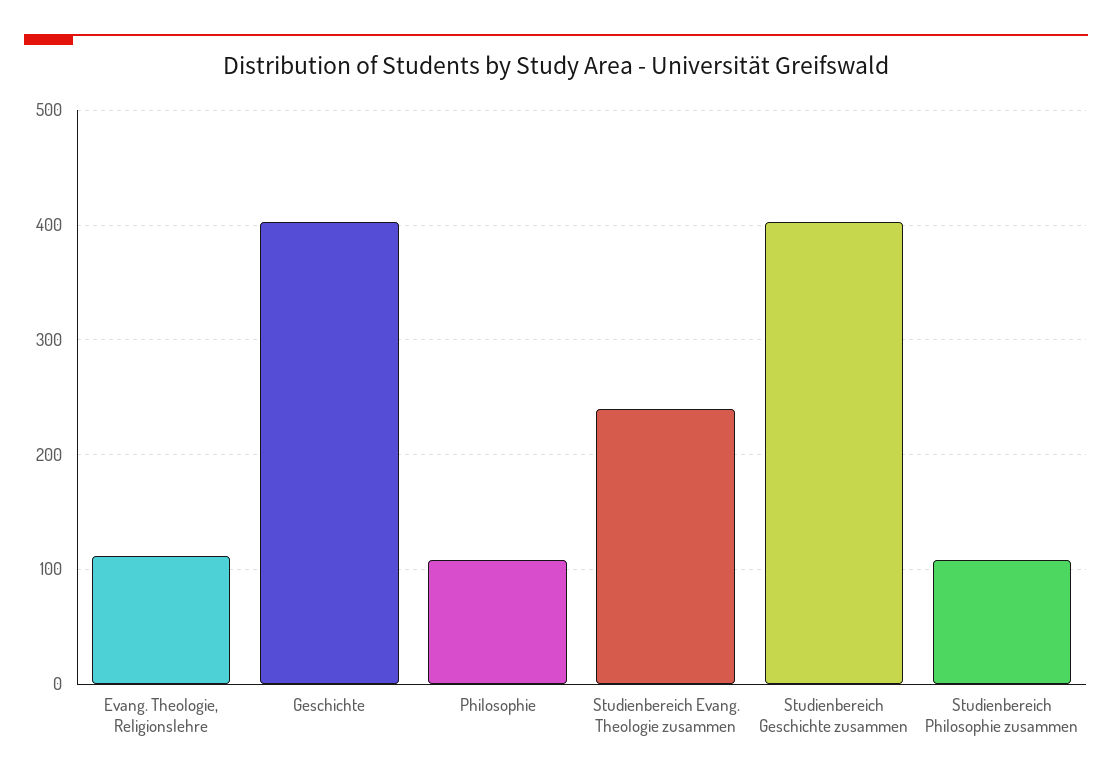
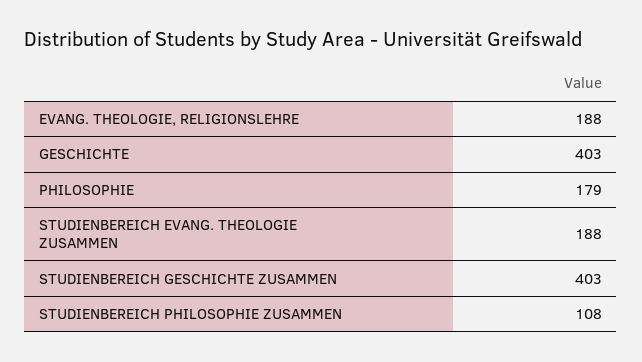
Evang. Theologie, Religionslehre: 110 -> 188
Philosophie: 110 -> 179
Studienbereich Evang. Theologie zusammen: 240 -> 188

